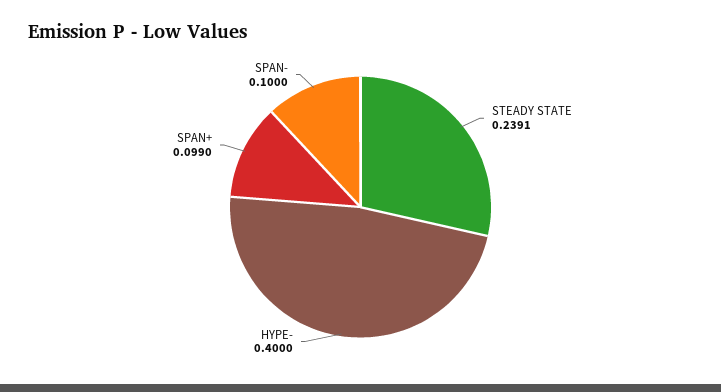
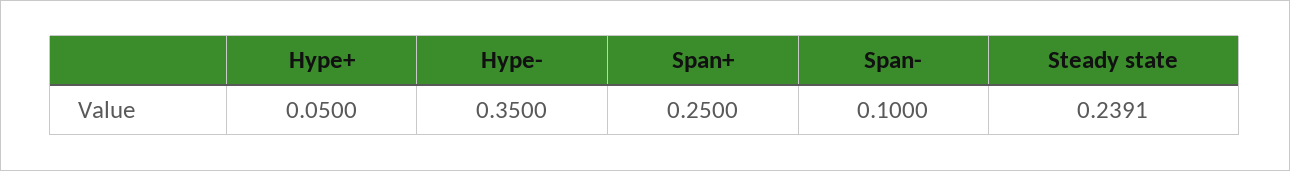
HYPE-: 0.4 -> 0.35
SPAN+: 0.099 -> 0.25
Hype+: none -> 0.05

